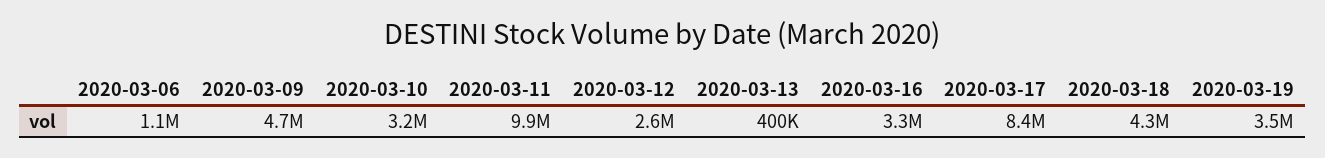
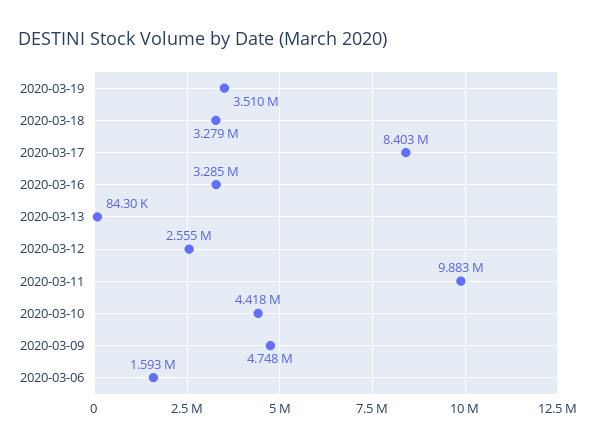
2020-03-06: 1100000 -> 1593000
2020-03-10: 3200000 -> 4418000
2020-03-13: 400000 -> 84300
2020-03-18: 4300000 -> 3279000

